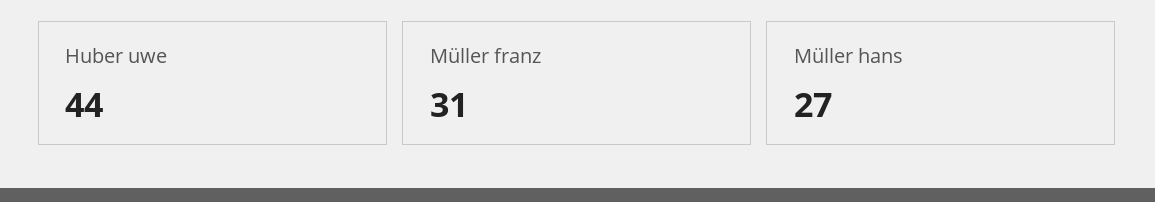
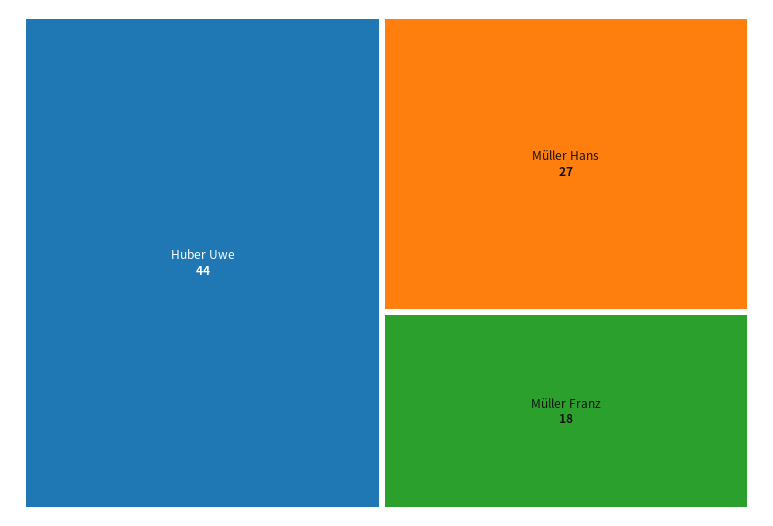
Müller franz: 31 -> 18

